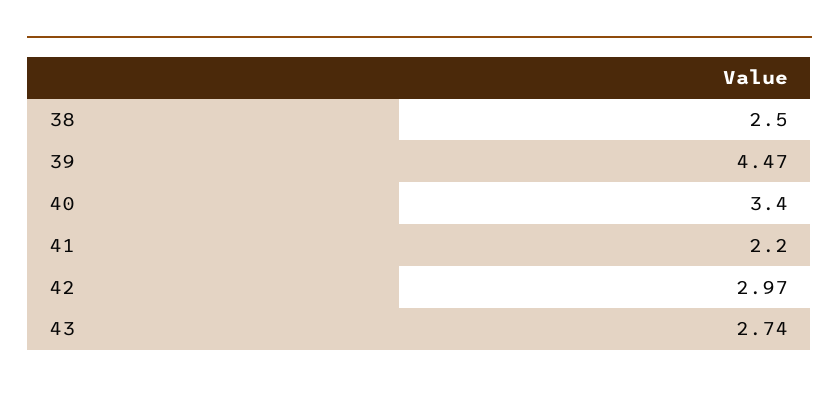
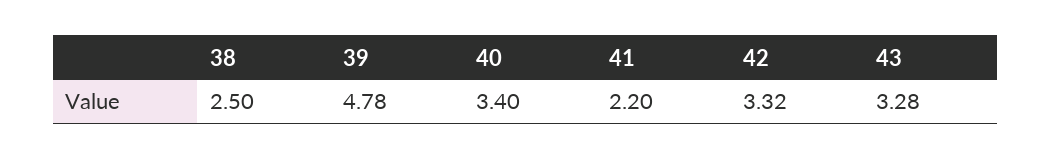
39: 4.47 -> 4.78
42: 2.97 -> 3.32
43: 2.74 -> 3.28

